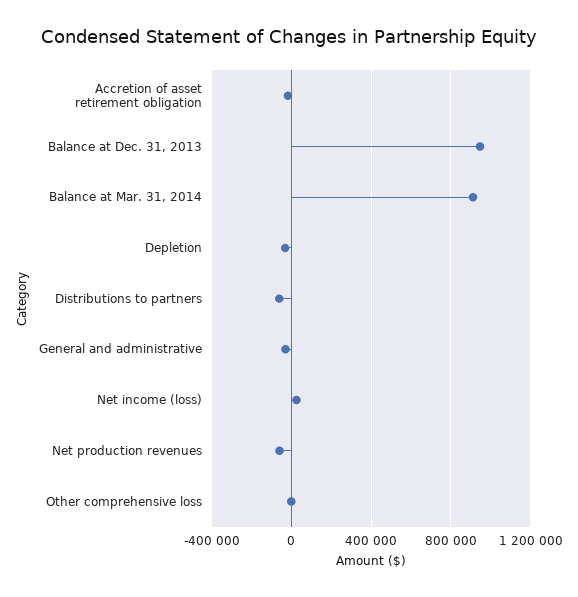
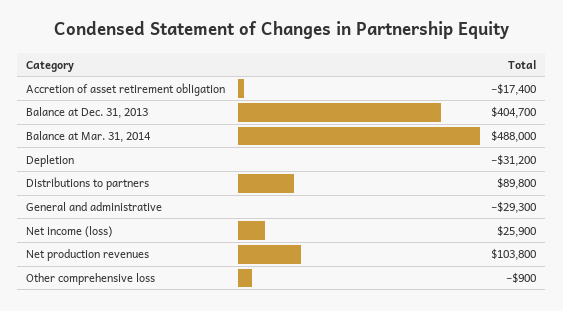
Balance at Dec. 31, 2013: 950000 -> 404700
Balance at Mar. 31, 2014: 900000 -> 488000
Distributions to partners: -50000 -> 89800
Net production revenues: -50000 -> 103800

